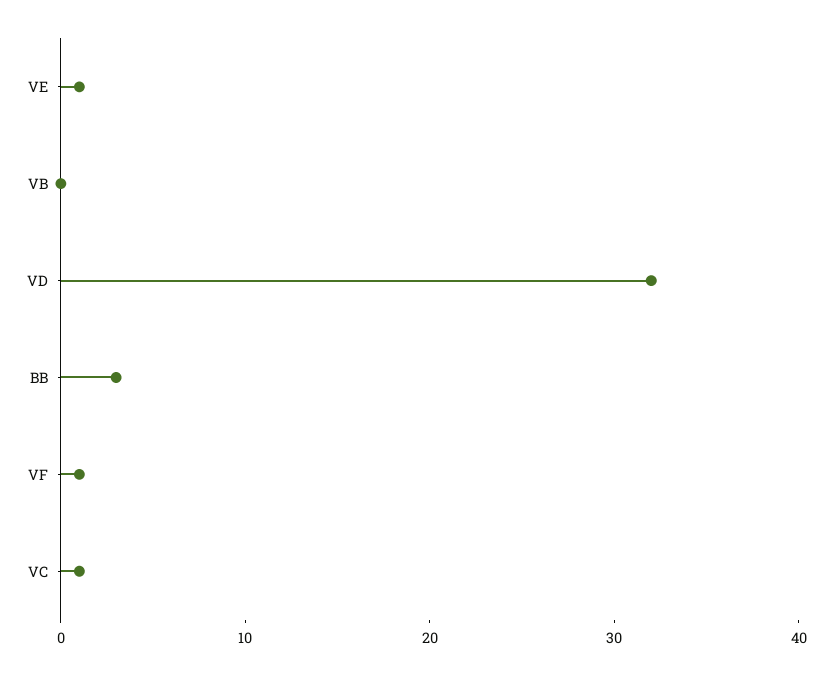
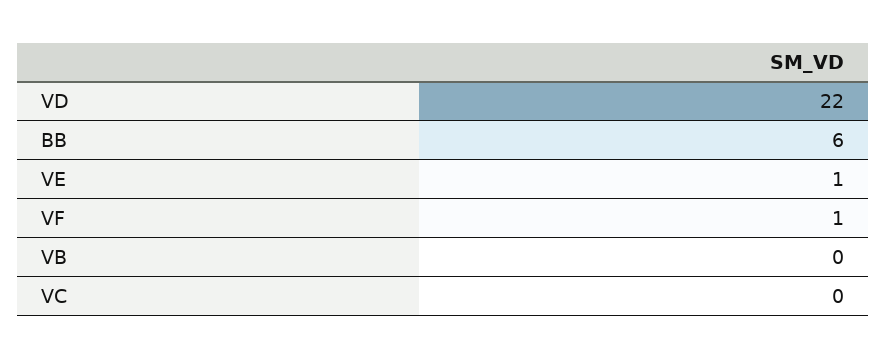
VD: 32 -> 22
BB: 3 -> 6
VC: 1 -> 0

